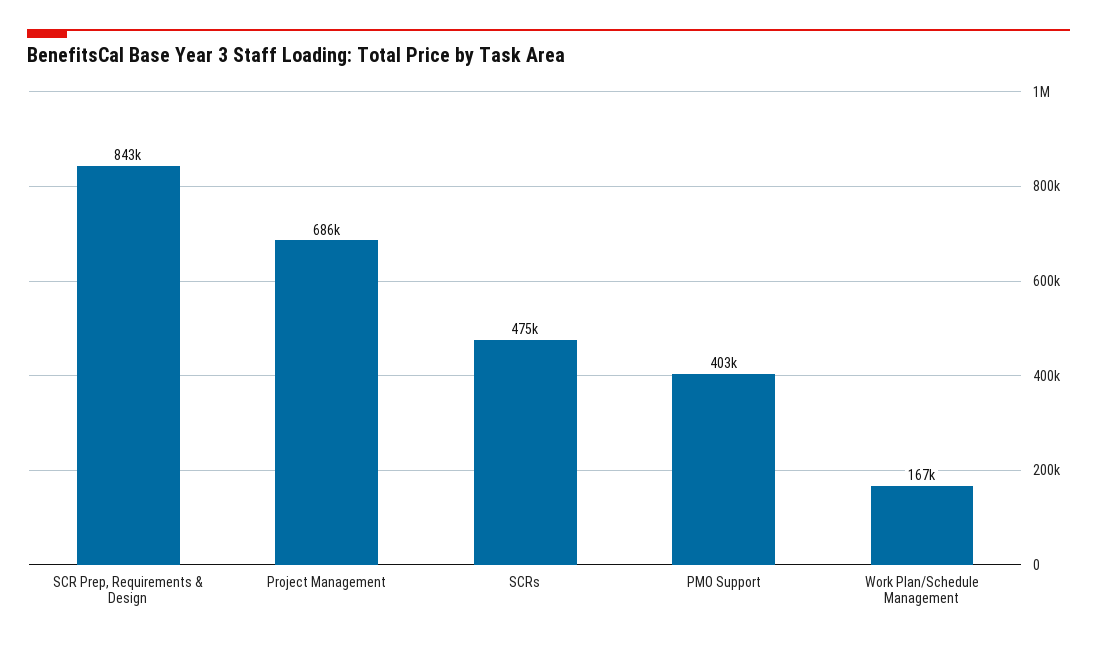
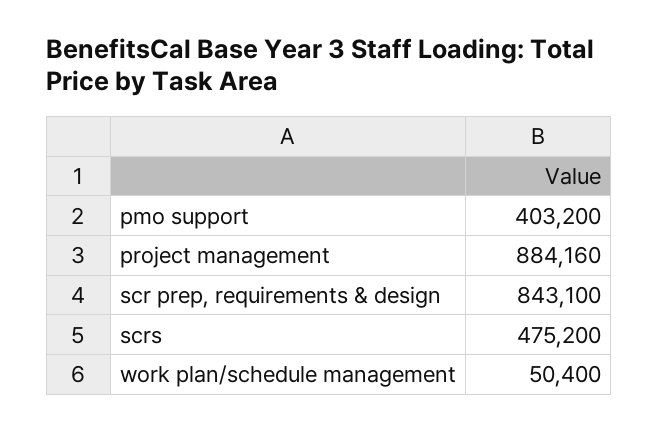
Project Management: 686000 -> 884160
Work Plan/Schedule Management: 167000 -> 50400

